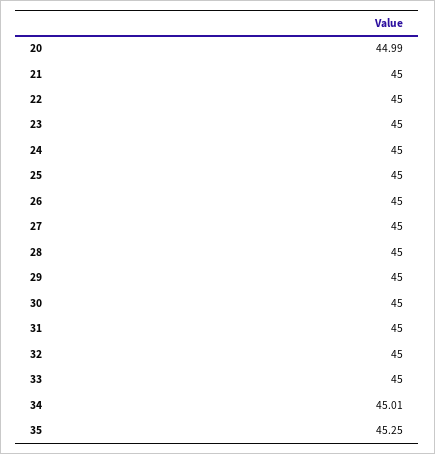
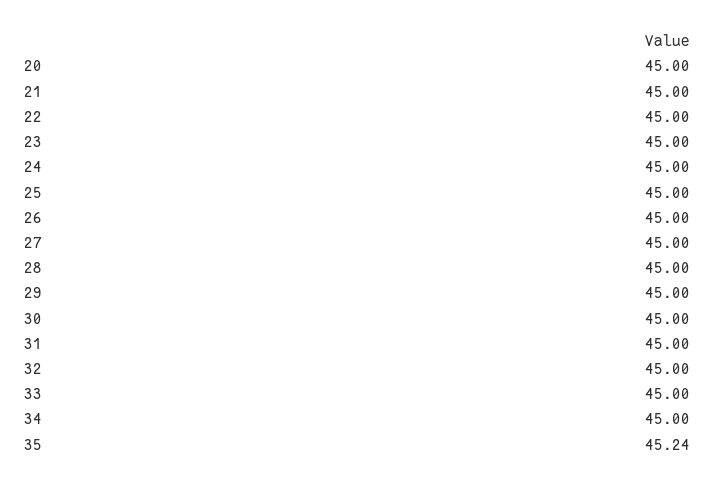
20: 44.99 -> 45
34: 45.01 -> 45
35: 45.25 -> 45.24

